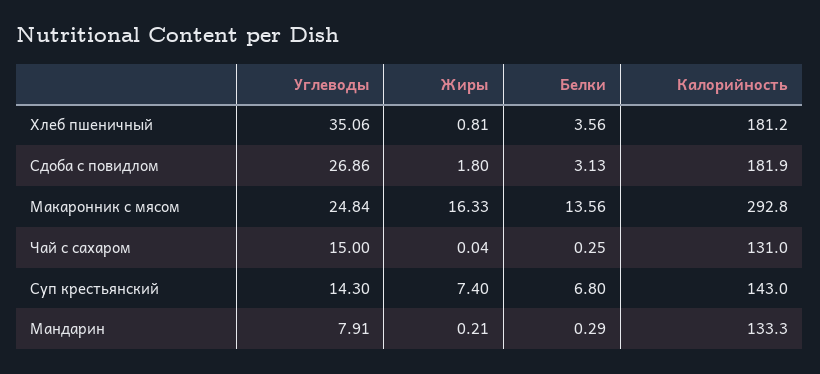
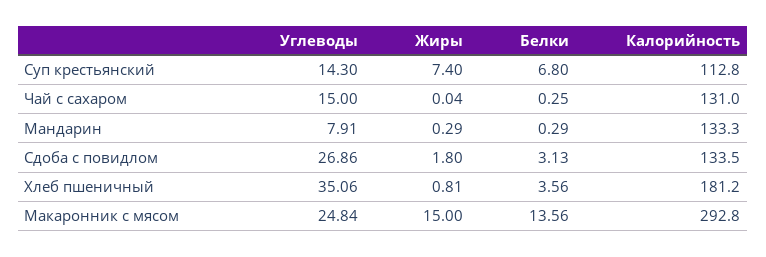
Калорийность, Сдоба с повидлом: 181.9 -> 133.5
Жиры, Макаронник с мясом: 16.33 -> 15
Калорийность, Суп крестьянский: 143 -> 112.8
Жиры, Мандарин: 0.21 -> 0.29

